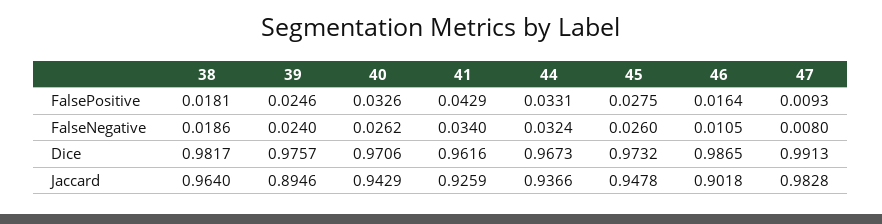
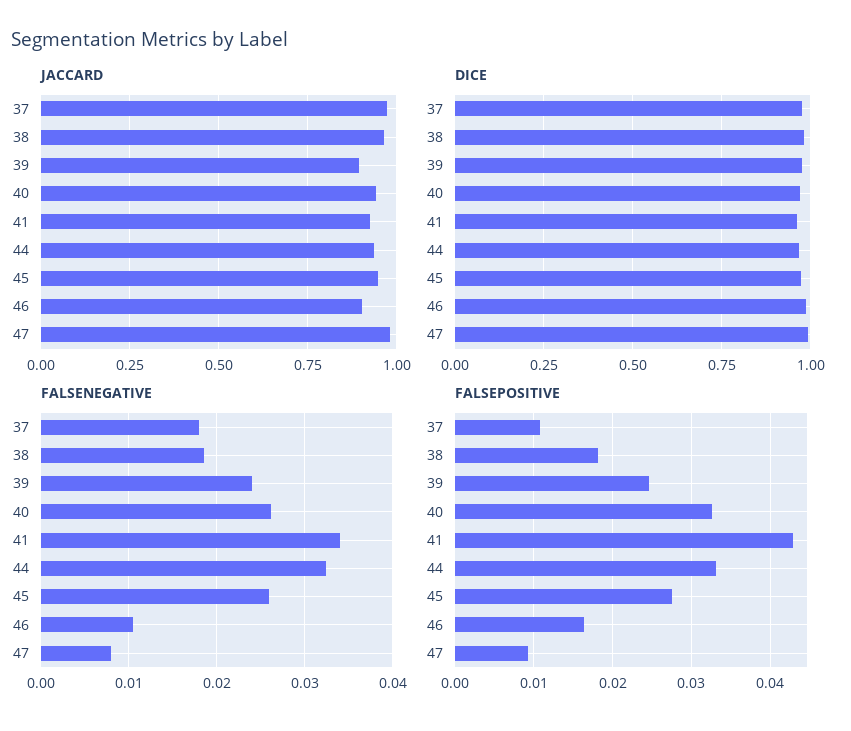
Jaccard, 37: none -> 0.975
Dice, 37: none -> 0.975
FalseNegative, 37: none -> 0.018
FalsePositive, 37: none -> 0.011

